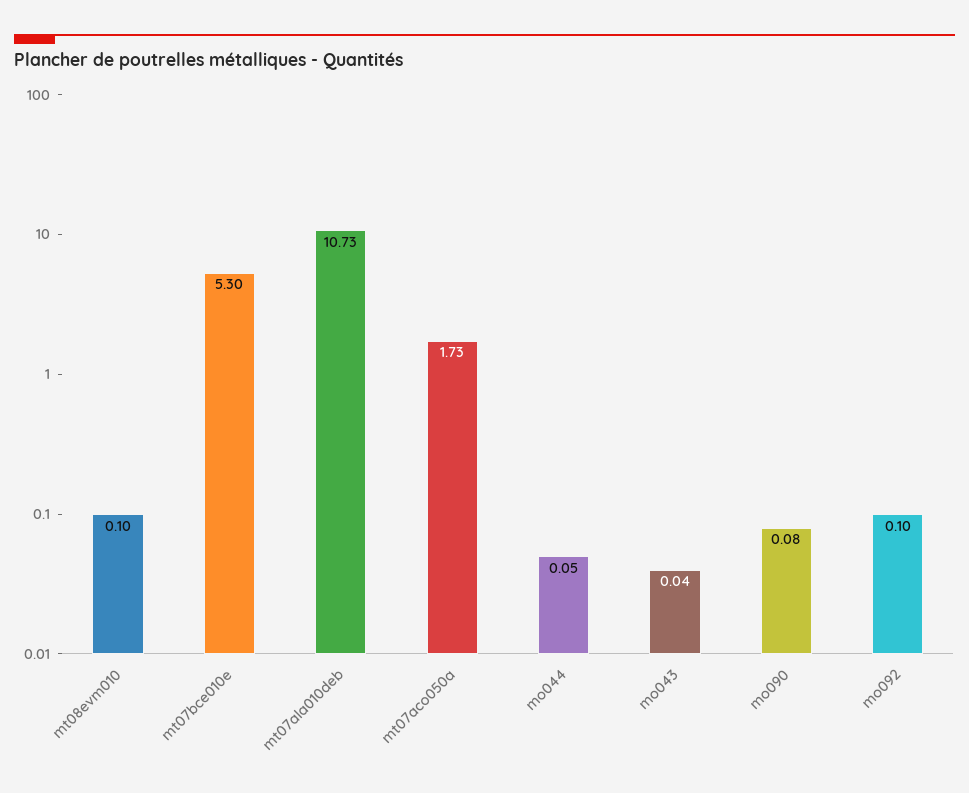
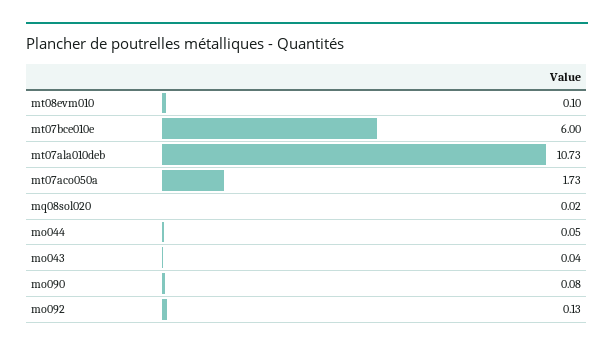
mt07bce010e: 5.3 -> 6
mo092: 0.1 -> 0.13
mq08sol020: none -> 0.02

